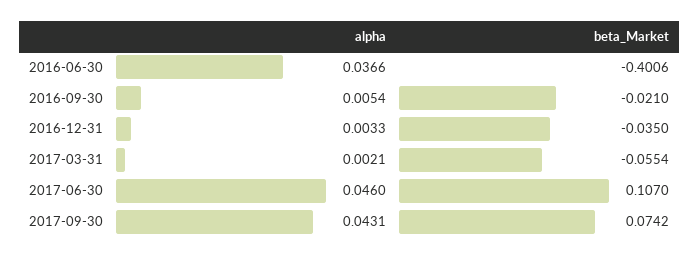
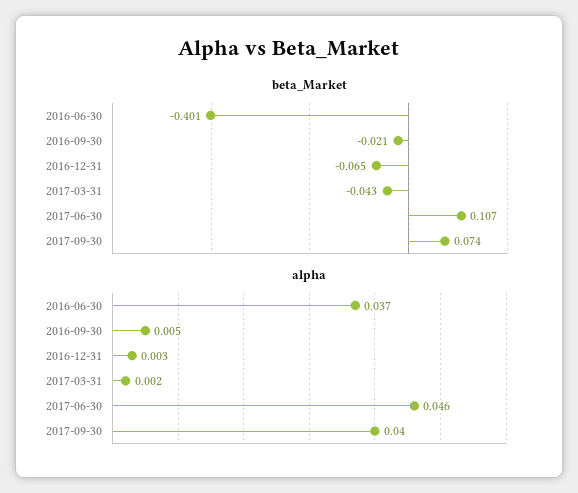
beta_Market, 2016-12-31: -0.035 -> -0.065
beta_Market, 2017-03-31: -0.0554 -> -0.043
alpha, 2017-09-30: 0.0431 -> 0.04

